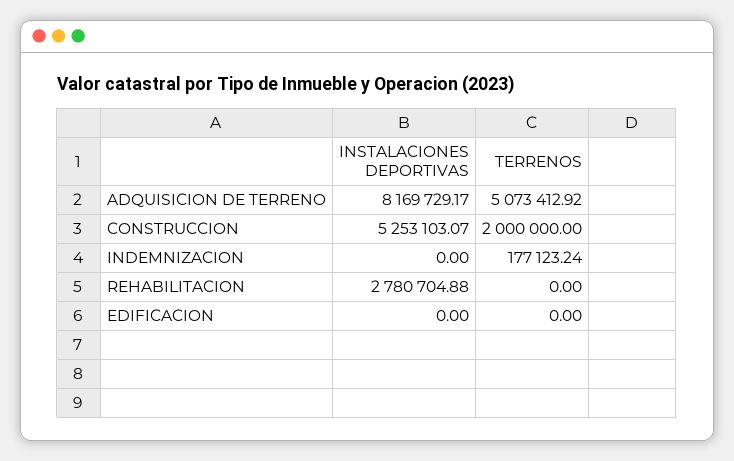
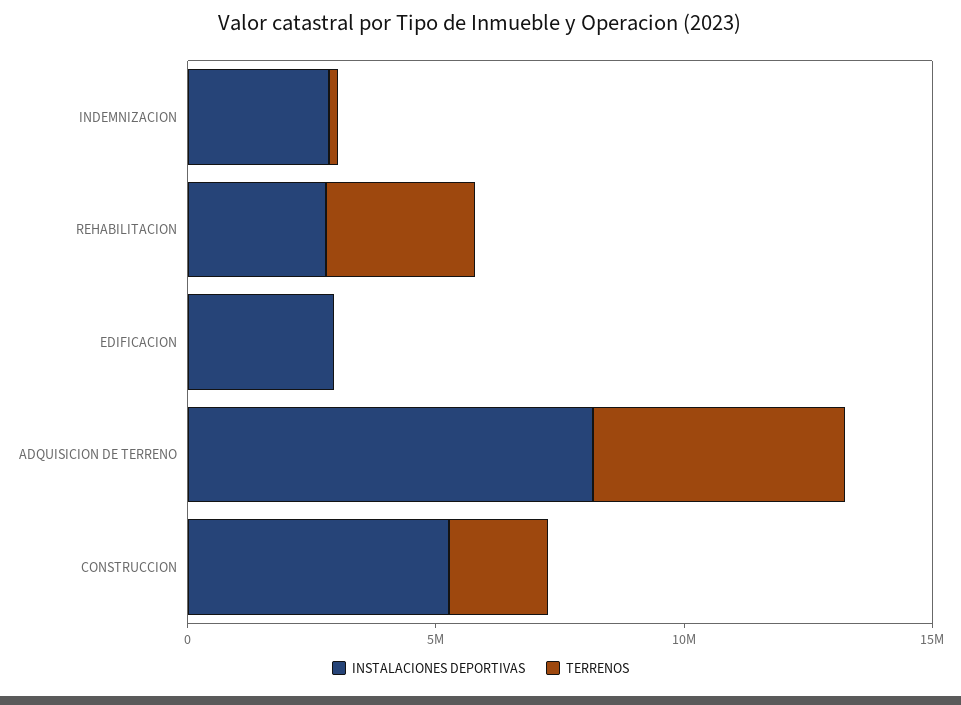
INSTALACIONES DEPORTIVAS, INDEMNIZACION: 0 -> 3000000
TERRENOS, REHABILITACION: 0 -> 3000000
INSTALACIONES DEPORTIVAS, EDIFICACION: 0 -> 3000000

